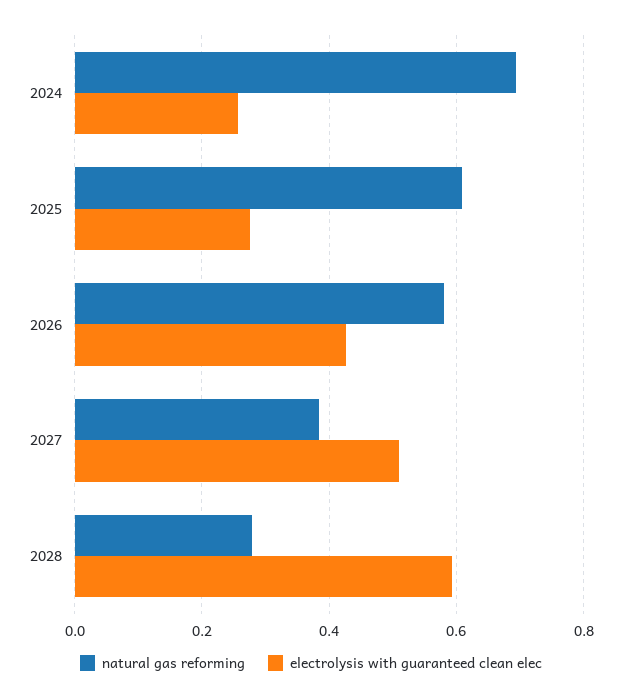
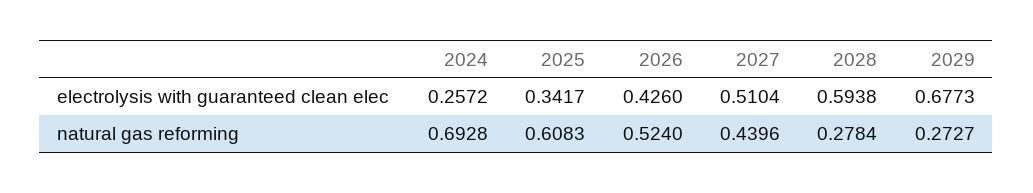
electrolysis with guaranteed clean elec, 2025: 0.28 -> 0.3417
natural gas reforming, 2026: 0.58 -> 0.524
natural gas reforming, 2027: 0.38 -> 0.4396
electrolysis with guaranteed clean elec, 2029: none -> 0.6773
natural gas reforming, 2029: none -> 0.2727

